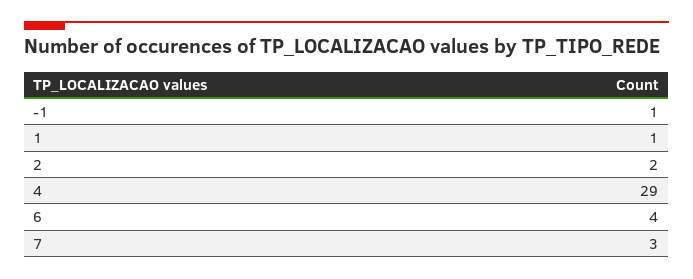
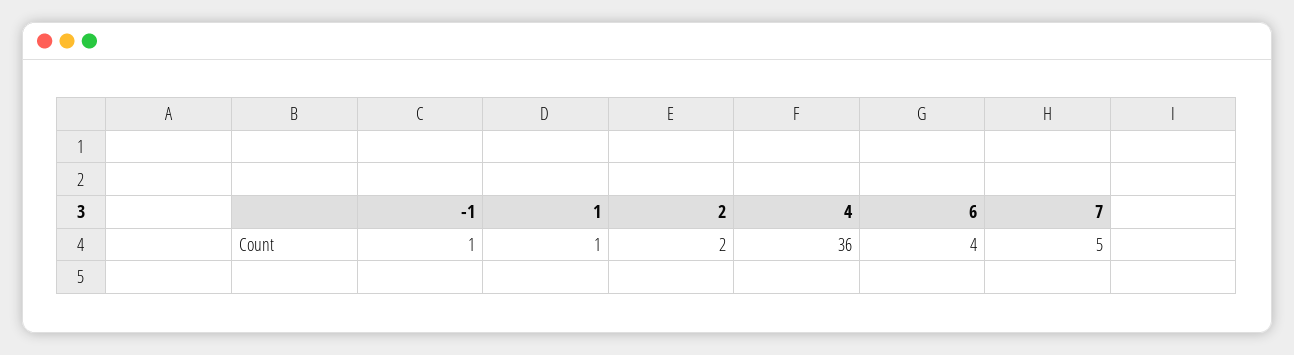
4: 29 -> 36
7: 3 -> 5

